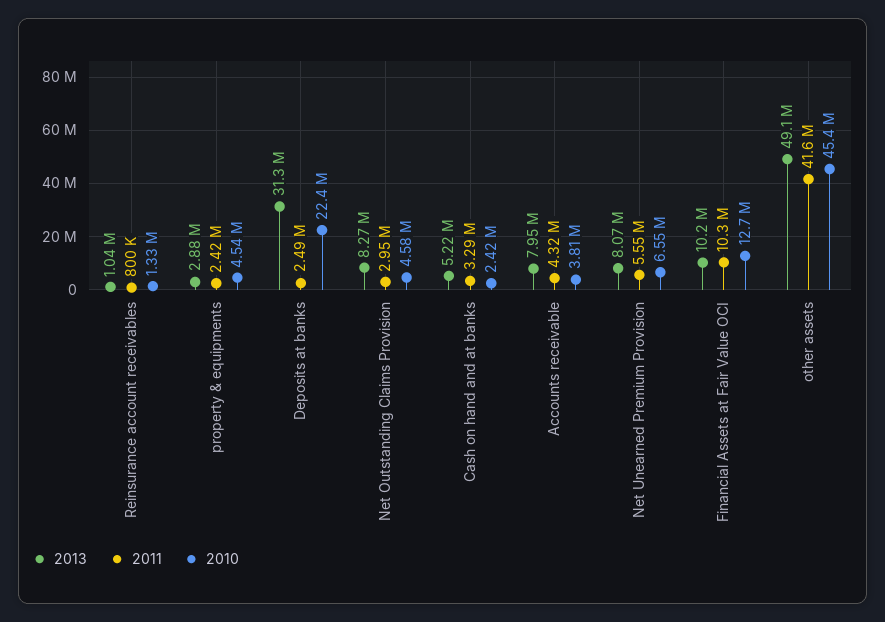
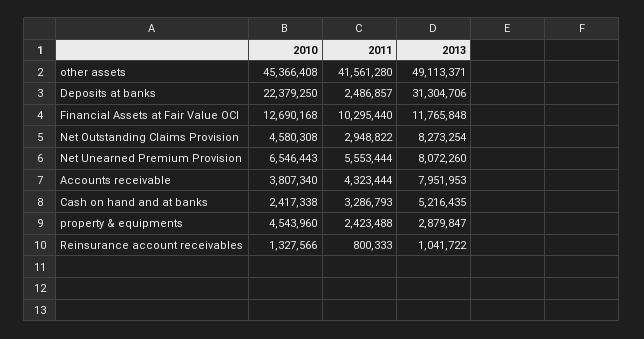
2013, Financial Assets at Fair Value OCI: 10200000 -> 11765848

